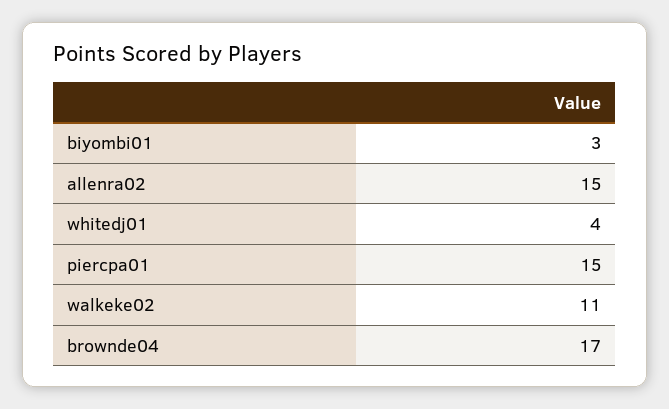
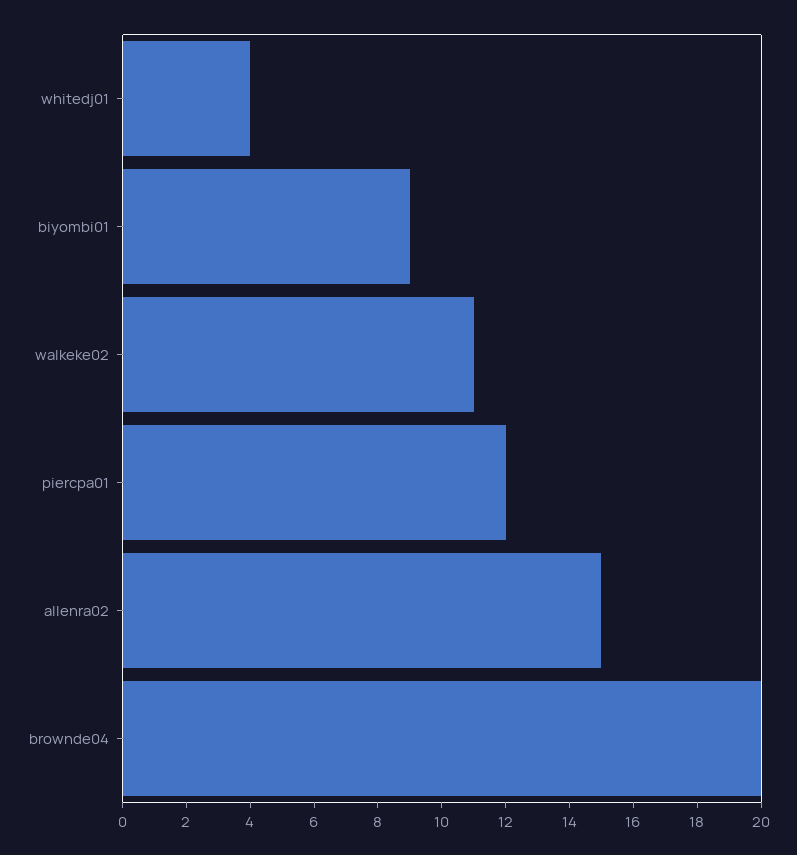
biyombi01: 3 -> 9
piercpa01: 15 -> 12
brownde04: 17 -> 20

